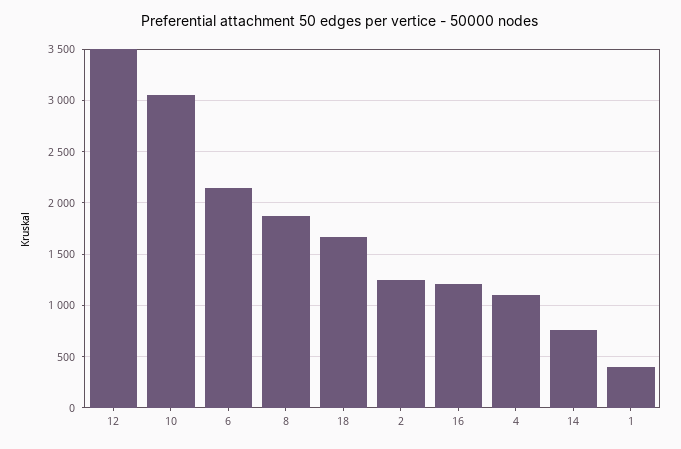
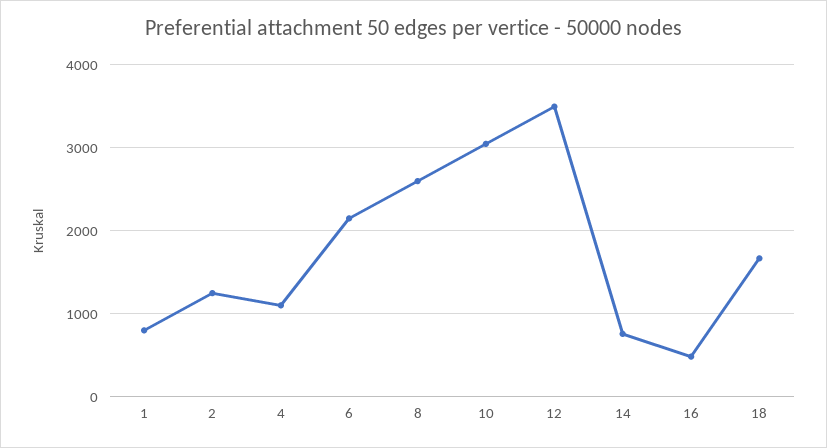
8: 1900 -> 2600
16: 1200 -> 500
1: 400 -> 800

